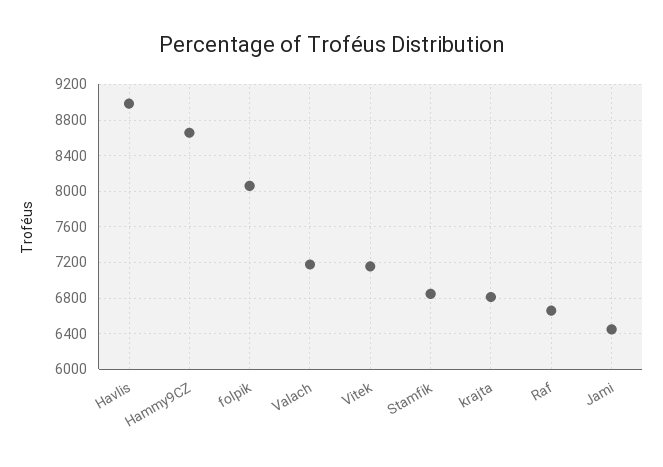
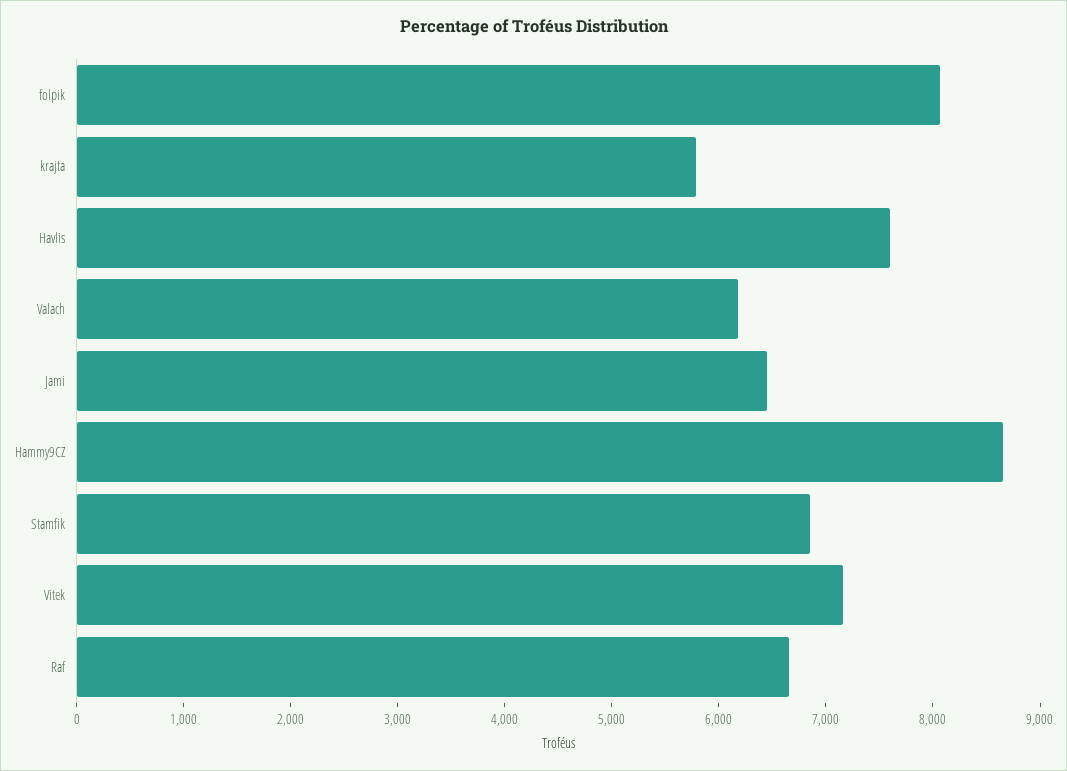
Havlis: 9000 -> 7600
Valach: 7200 -> 6200
krajta: 6800 -> 5800

